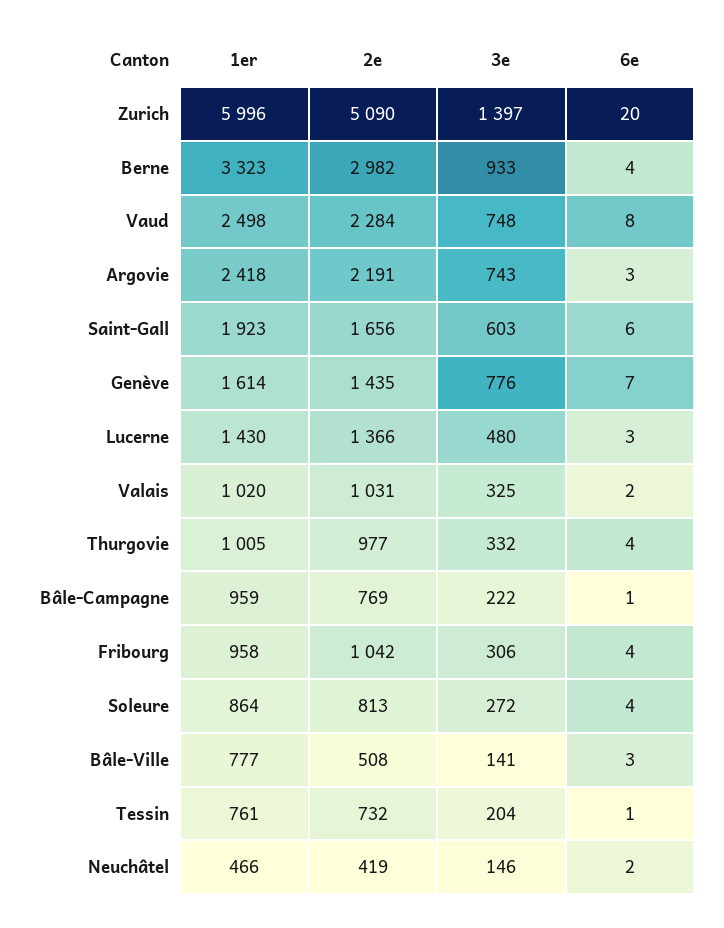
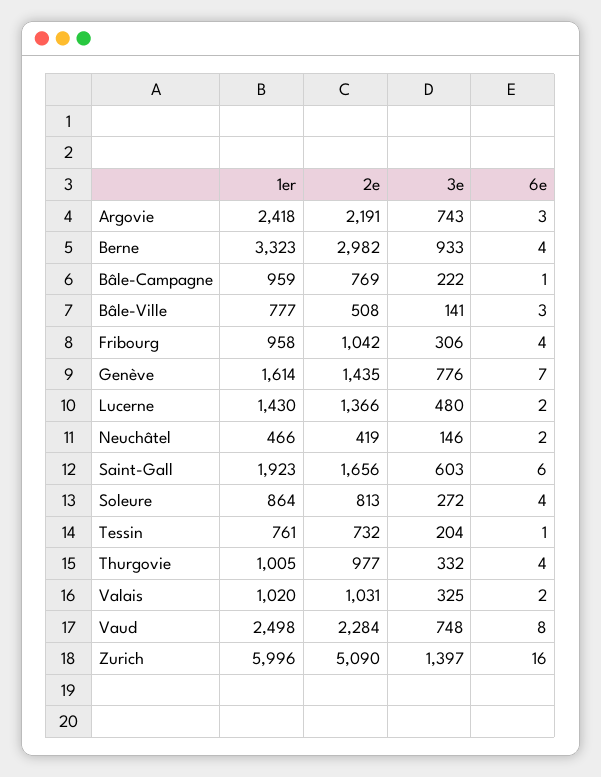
6e, Zurich: 20 -> 16
6e, Lucerne: 3 -> 2

